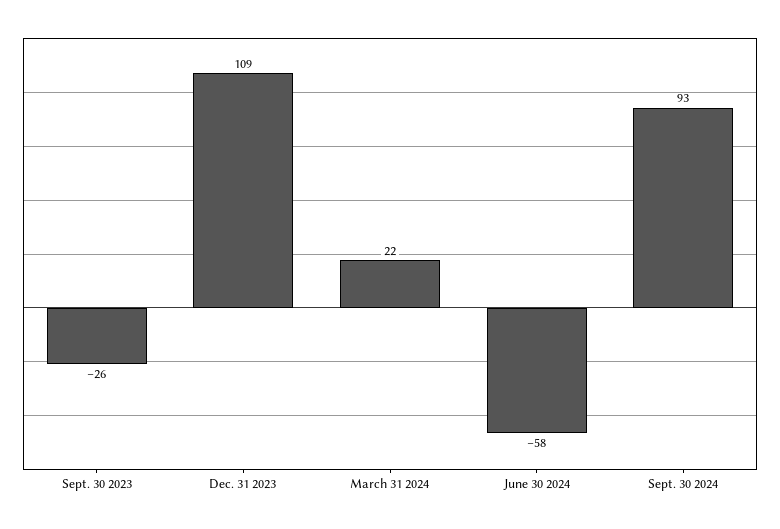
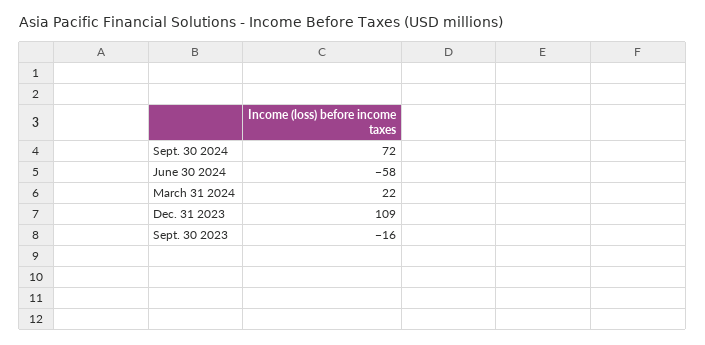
Sept. 30 2023: -26 -> -16
Sept. 30 2024: 93 -> 72

